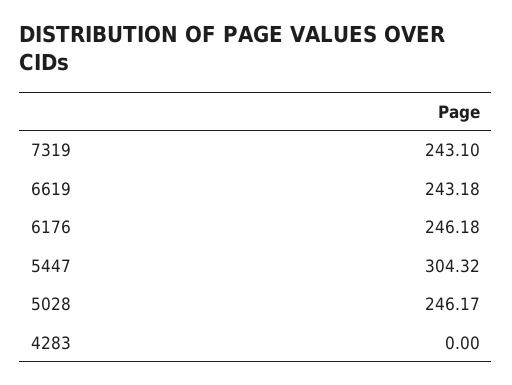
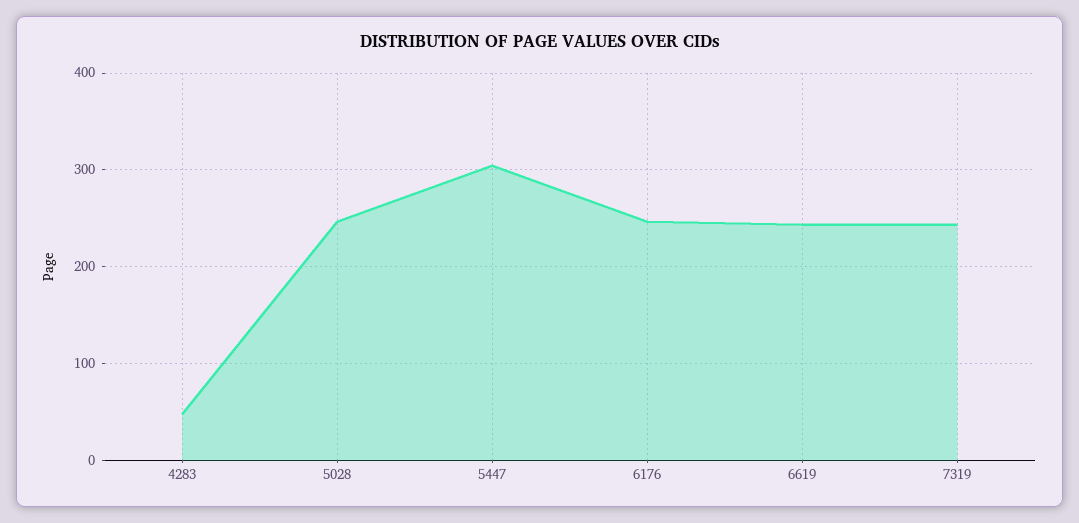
4283: 0 -> 50

